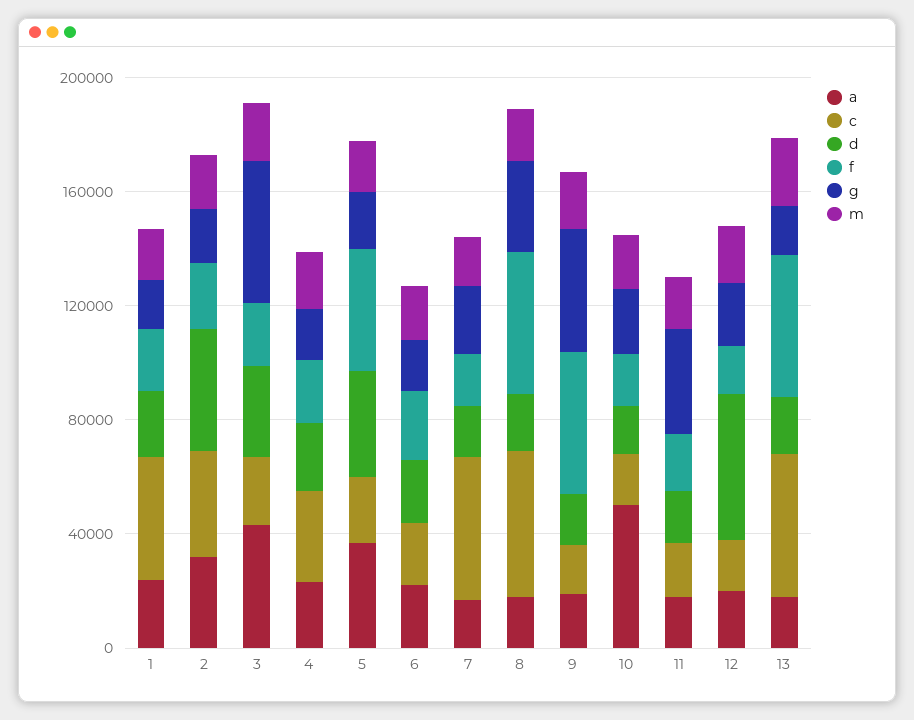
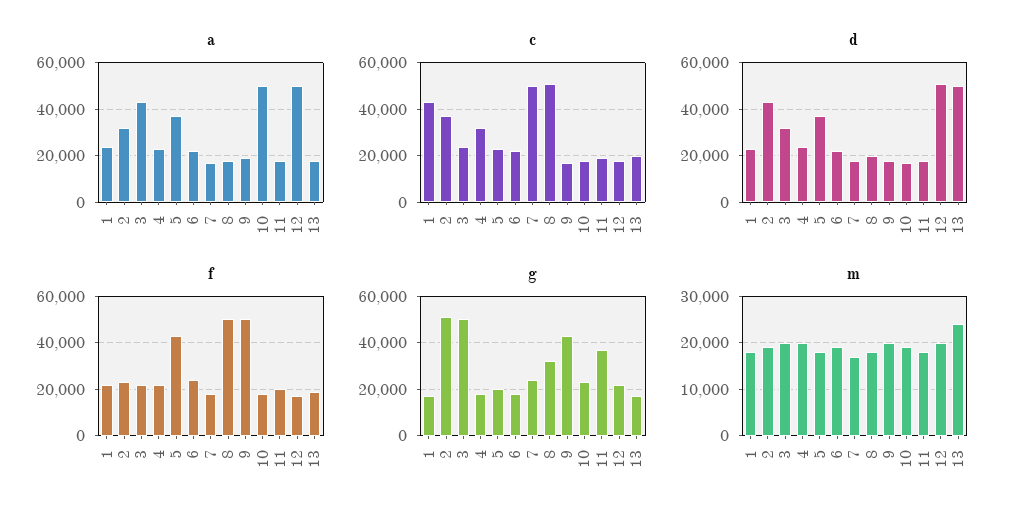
g, 2: 20000 -> 50000
a, 12: 20000 -> 50000
c, 13: 50000 -> 20000
d, 13: 20000 -> 50000
f, 13: 50000 -> 20000

